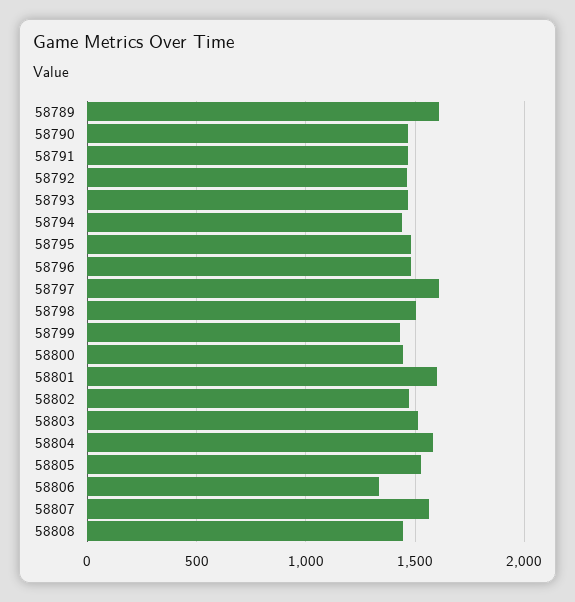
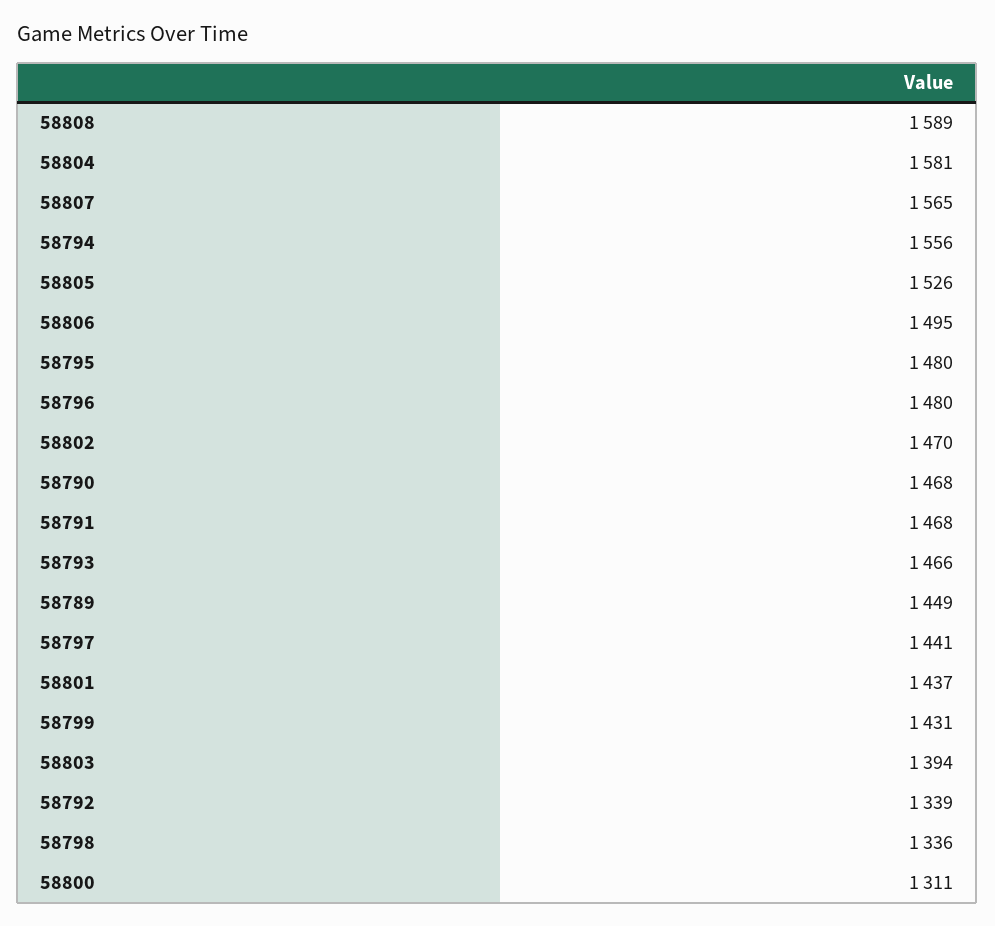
58789: 1600 -> 1449
58792: 1450 -> 1339
58794: 1450 -> 1556
58797: 1600 -> 1441
58798: 1500 -> 1336
58800: 1450 -> 1311
58801: 1600 -> 1437
58803: 1500 -> 1394
58806: 1350 -> 1495
58808: 1450 -> 1589

